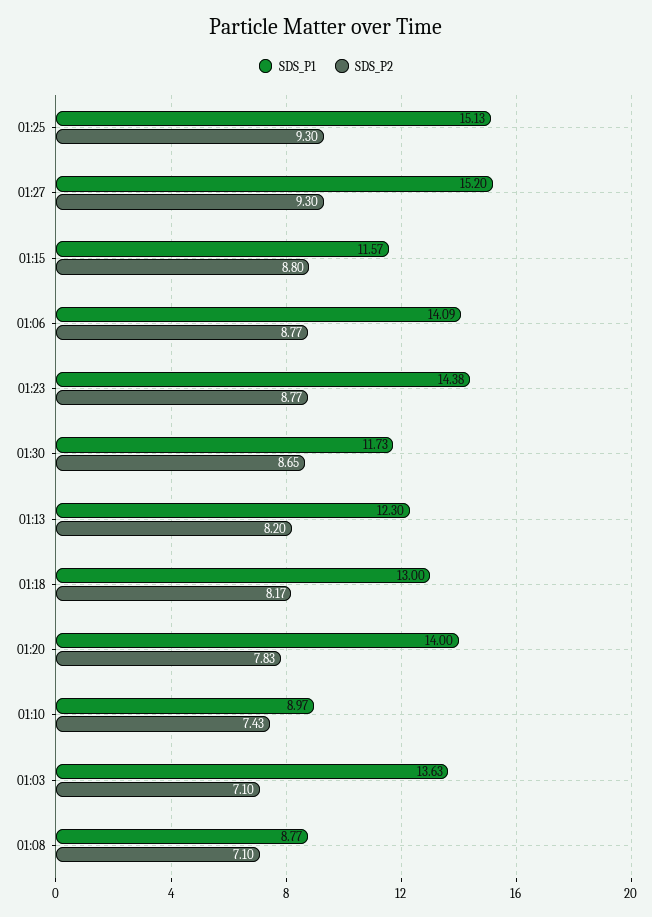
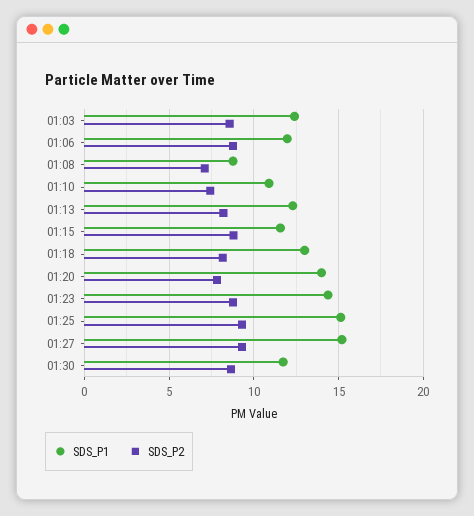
SDS_P1, 01:06: 14.09 -> 12
SDS_P1, 01:10: 8.97 -> 11
SDS_P1, 01:03: 13.63 -> 12.5
SDS_P2, 01:03: 7.1 -> 8.5

